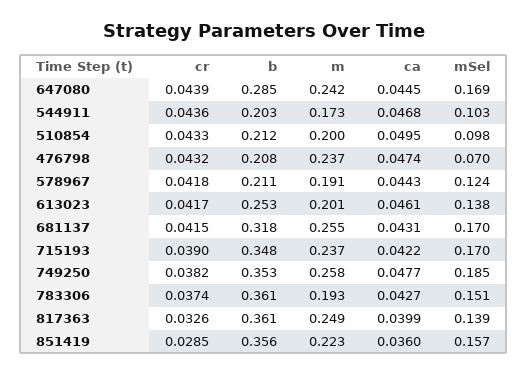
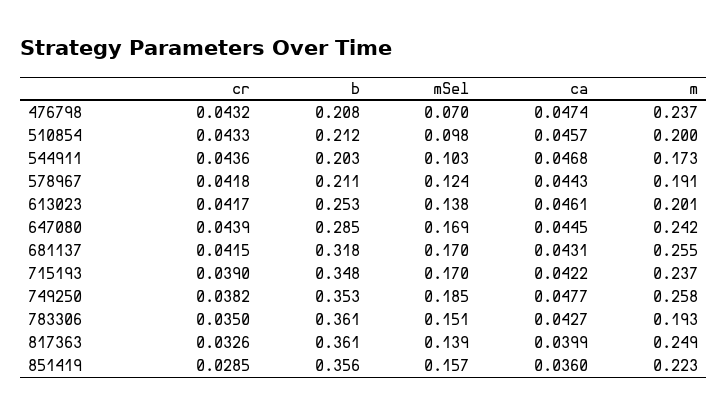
ca, 510854: 0.0495 -> 0.0457
cr, 783306: 0.0374 -> 0.035

